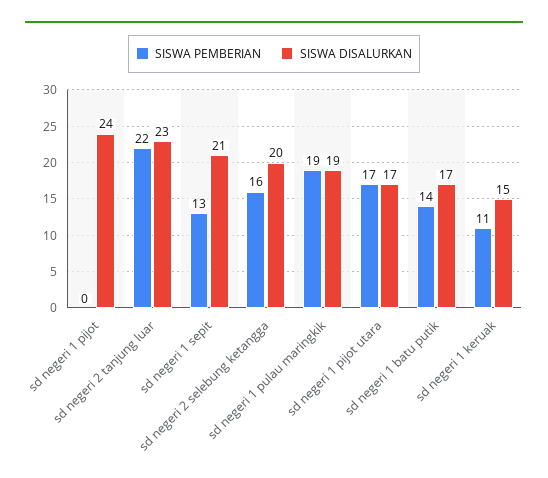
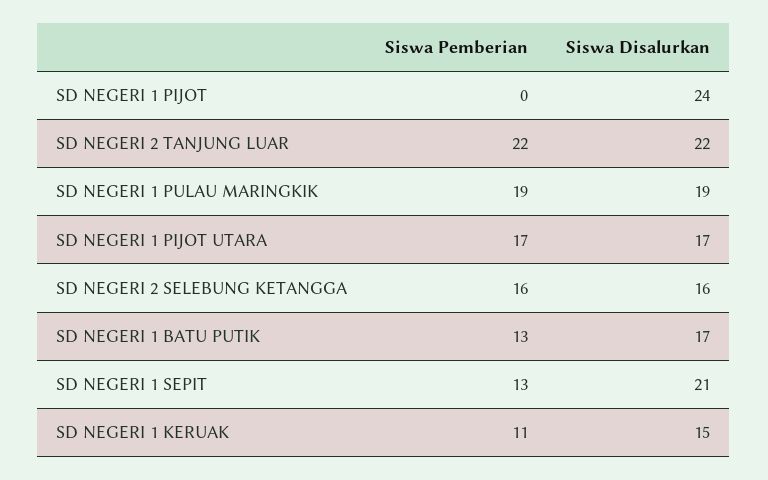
SISWA DISALURKAN, sd negeri 2 tanjung luar: 23 -> 22
SISWA DISALURKAN, sd negeri 2 selebung ketangga: 20 -> 16
SISWA PEMBERIAN, sd negeri 1 batu putik: 14 -> 13

